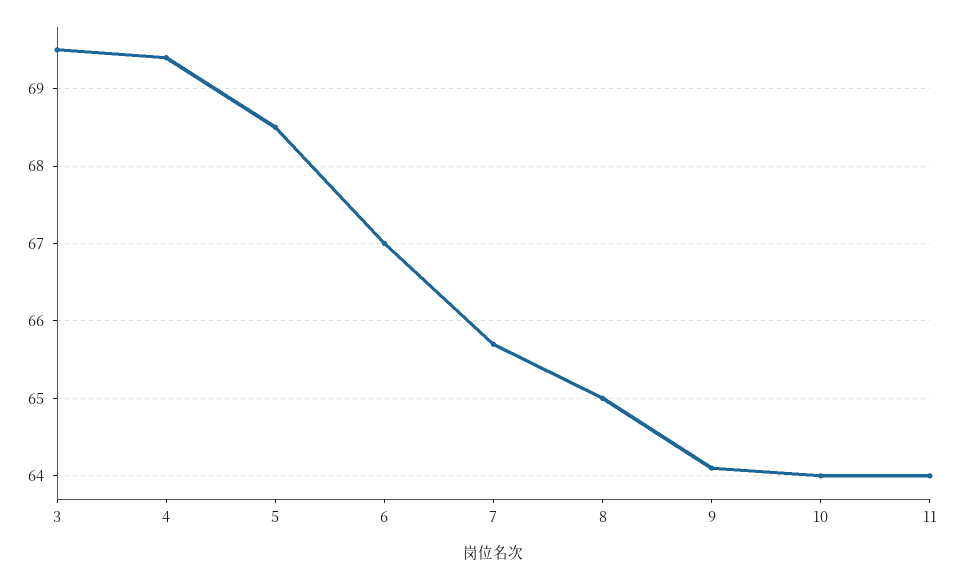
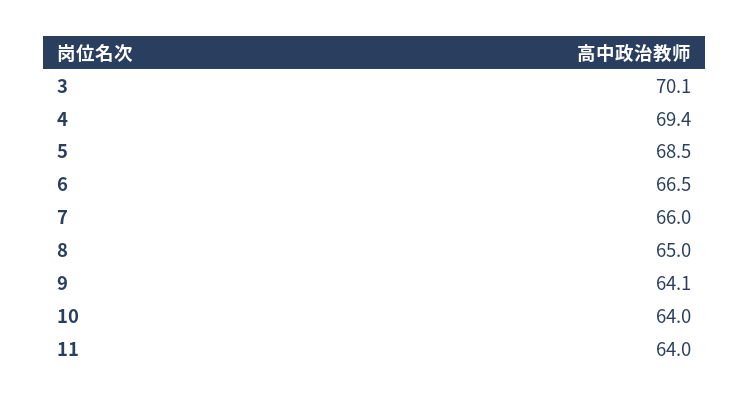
3: 69.5 -> 70.1
6: 67 -> 66.5
7: 65.7 -> 66

